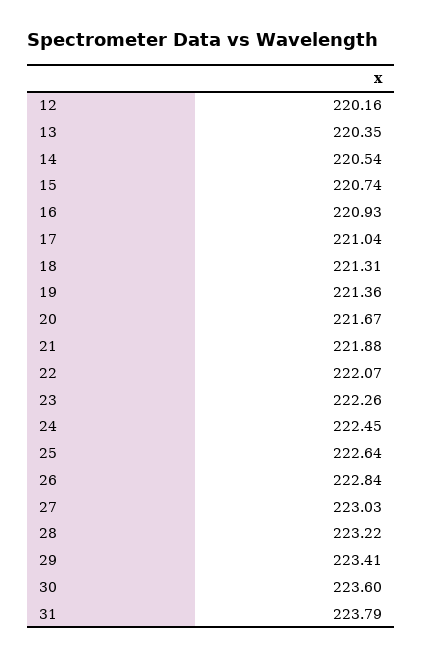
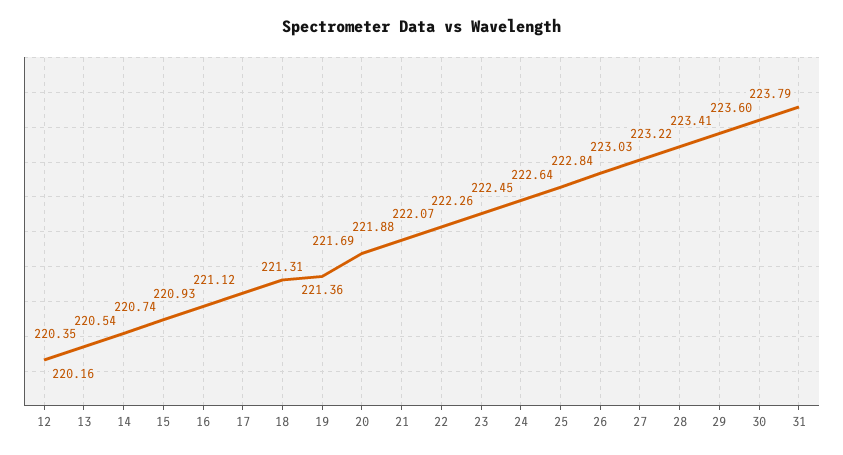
17: 221.04 -> 221.12
20: 221.67 -> 221.69

